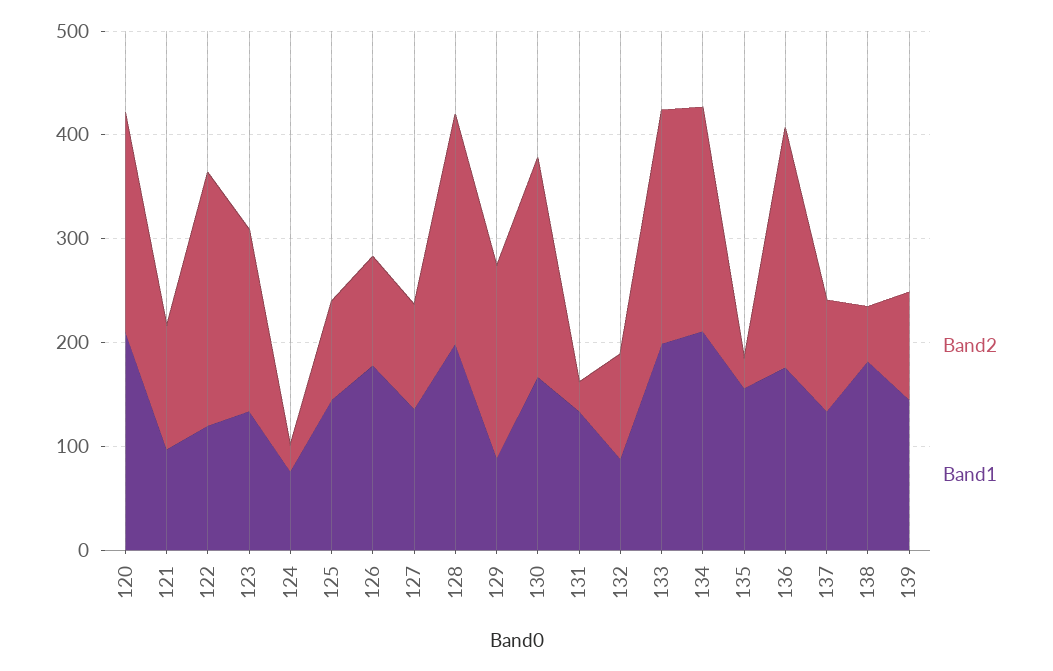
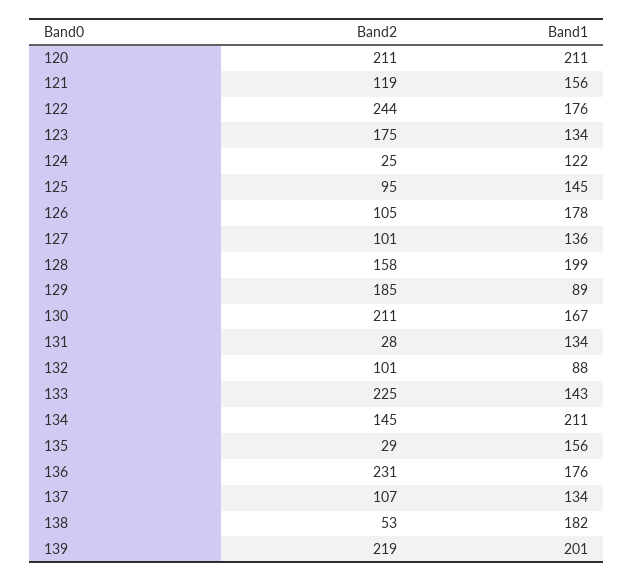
Band1, 121: 100 -> 156
Band1, 122: 120 -> 176
Band1, 124: 80 -> 122
Band2, 128: 220 -> 158
Band1, 133: 200 -> 143
Band2, 134: 220 -> 145
Band2, 139: 100 -> 219
Band1, 139: 140 -> 201

